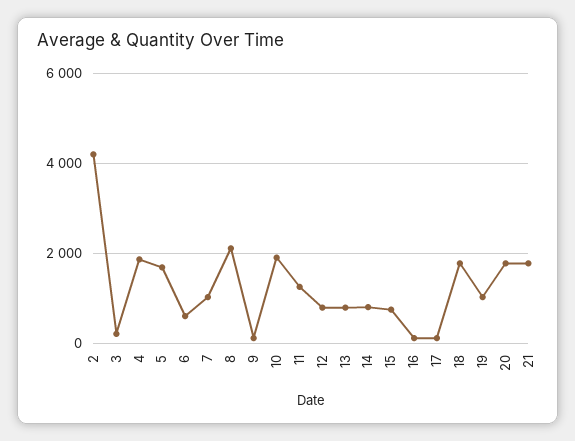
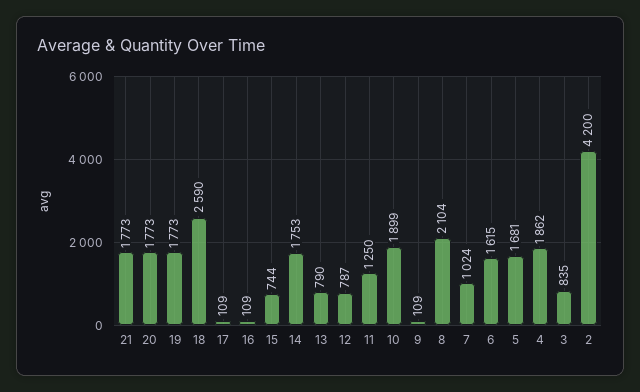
3: 200 -> 835
6: 600 -> 1615
14: 800 -> 1753
18: 1800 -> 2590
19: 1000 -> 1773

